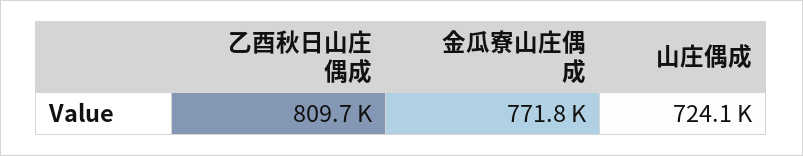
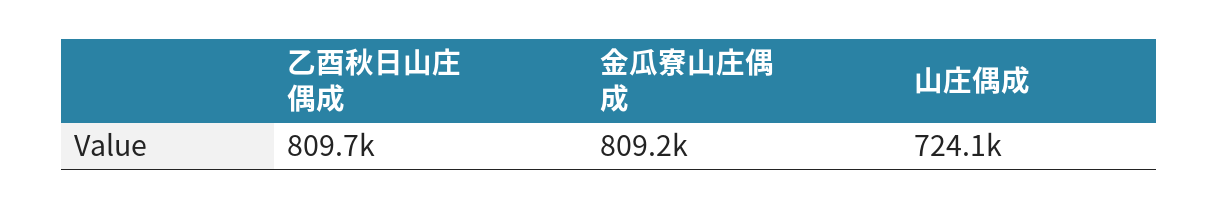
金瓜寮山庄偶成: 771800 -> 809200

